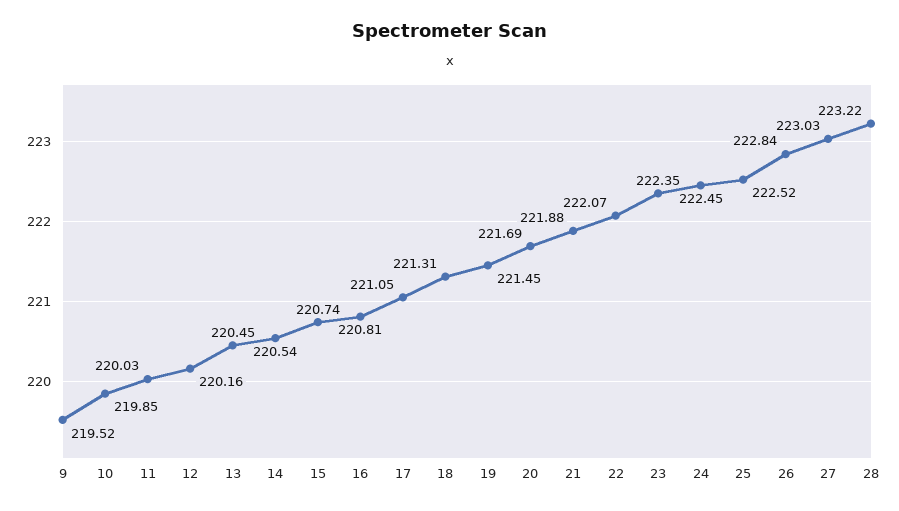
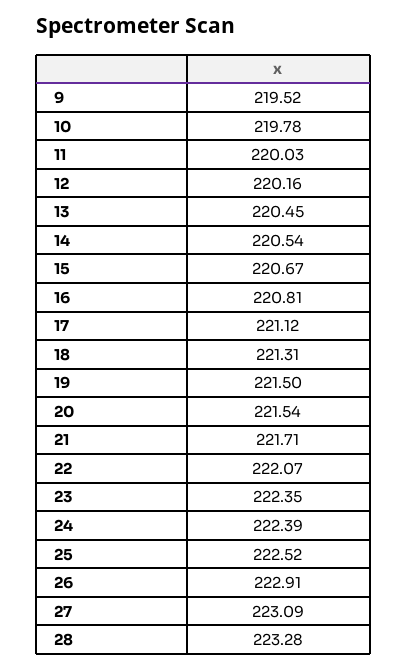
10: 219.85 -> 219.78
15: 220.74 -> 220.67
17: 221.05 -> 221.12
19: 221.45 -> 221.5
20: 221.69 -> 221.54
21: 221.88 -> 221.71
24: 222.45 -> 222.39
26: 222.84 -> 222.91
27: 223.03 -> 223.09
28: 223.22 -> 223.28

